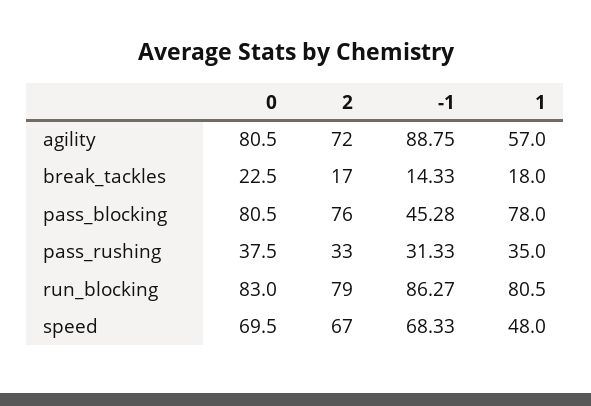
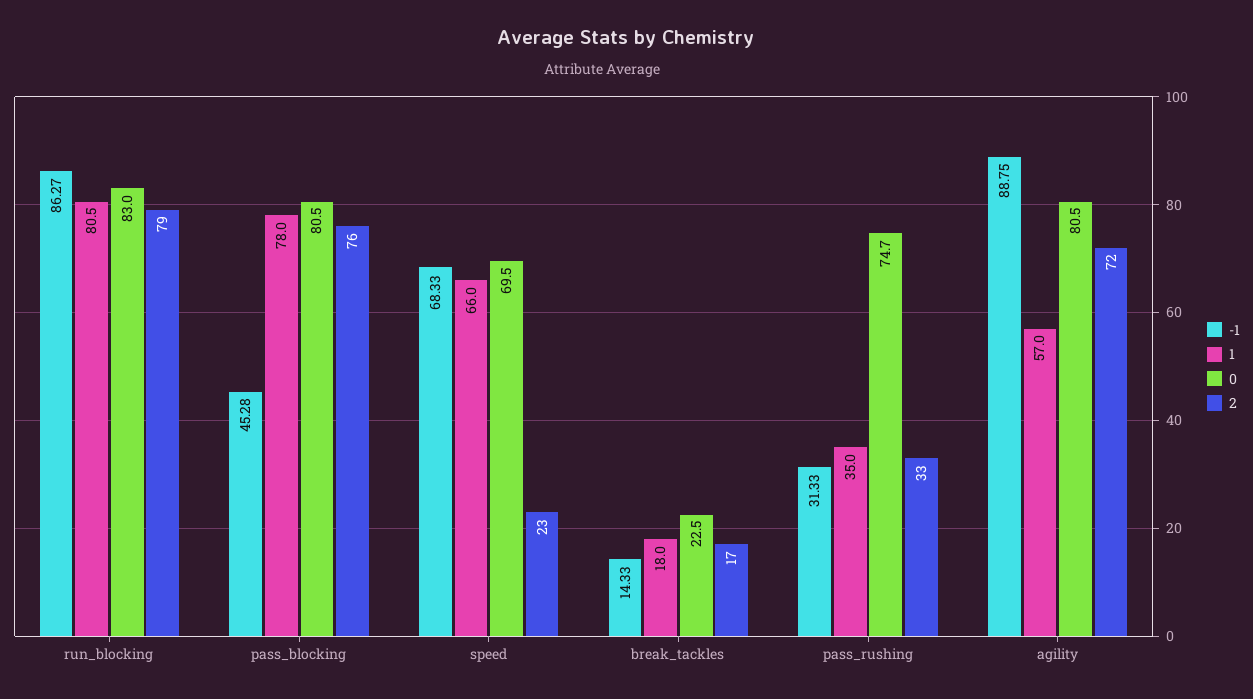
0, pass_rushing: 37.5 -> 74.7
2, speed: 67 -> 23
1, speed: 48 -> 66

